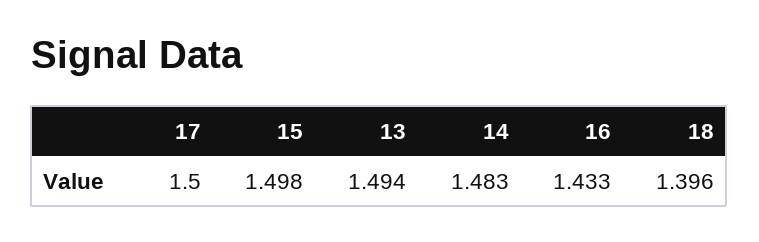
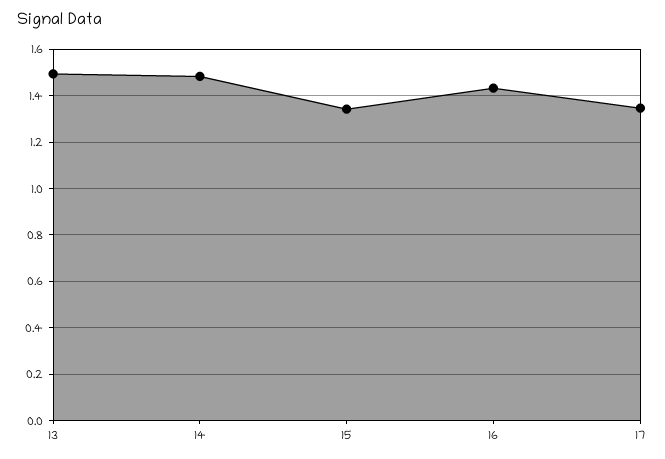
17: 1.5 -> 1.35
15: 1.498 -> 1.35
18: 1.396 -> none

